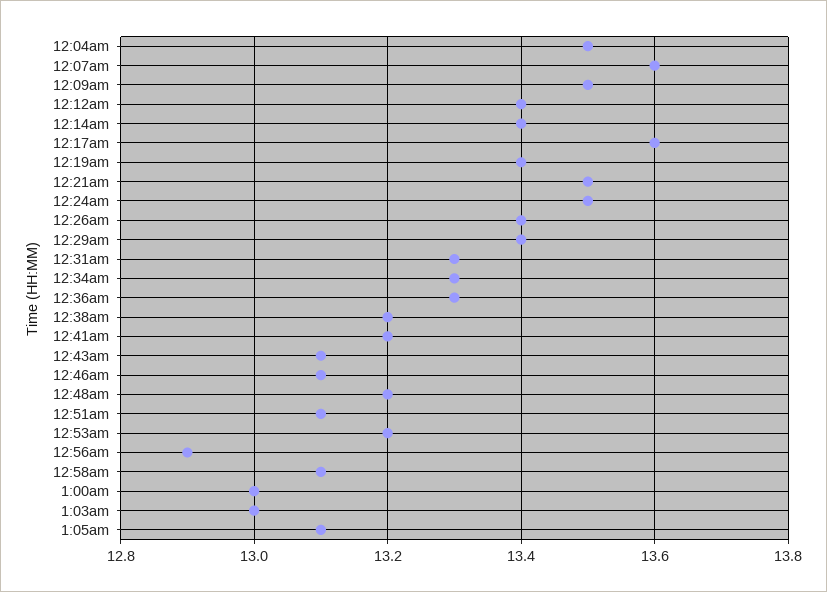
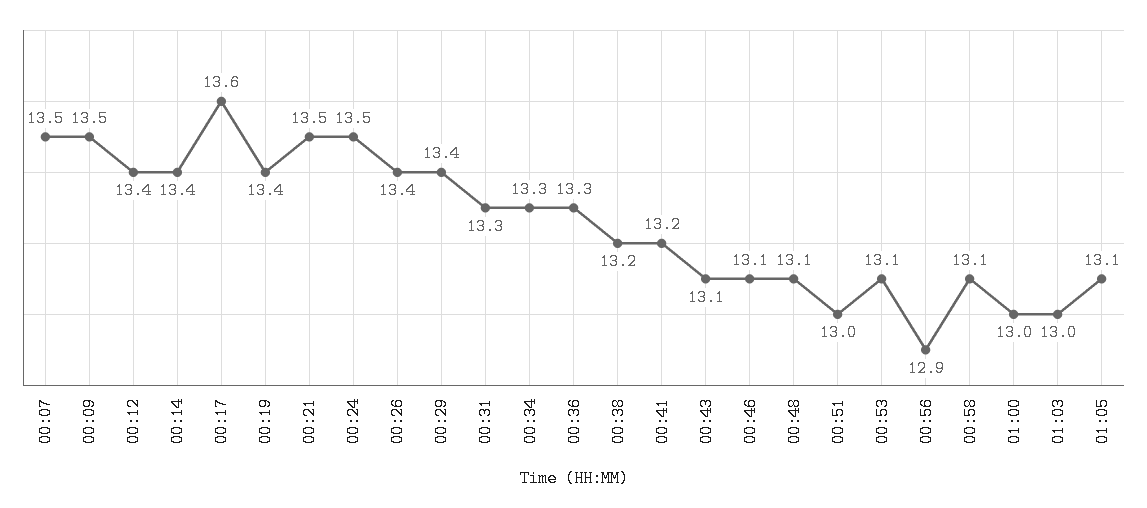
12:04am: 13.5 -> none
12:07am: 13.6 -> 13.5
12:48am: 13.2 -> 13.1
12:51am: 13.1 -> 13
12:53am: 13.2 -> 13.1

